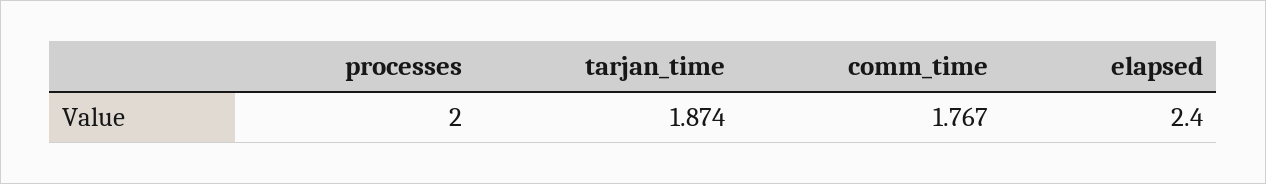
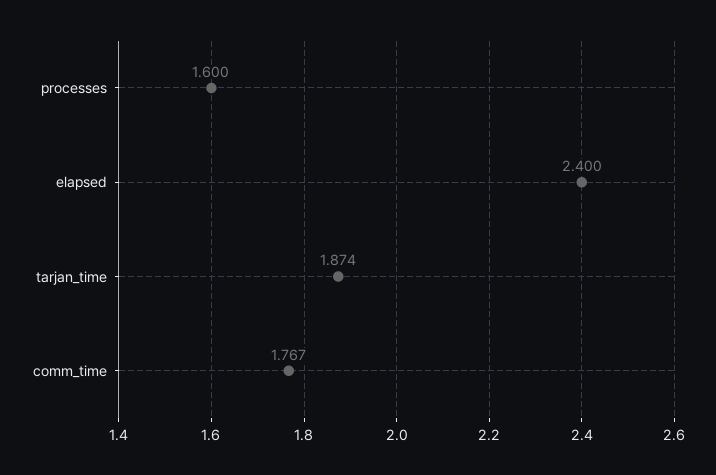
processes: 2 -> 1.6

